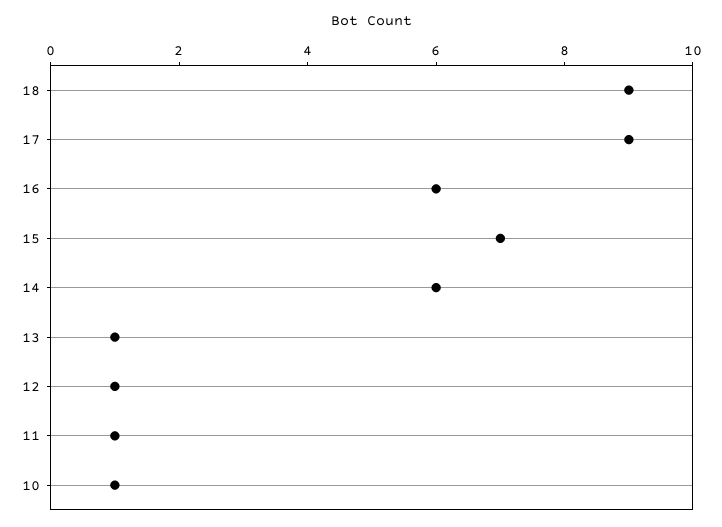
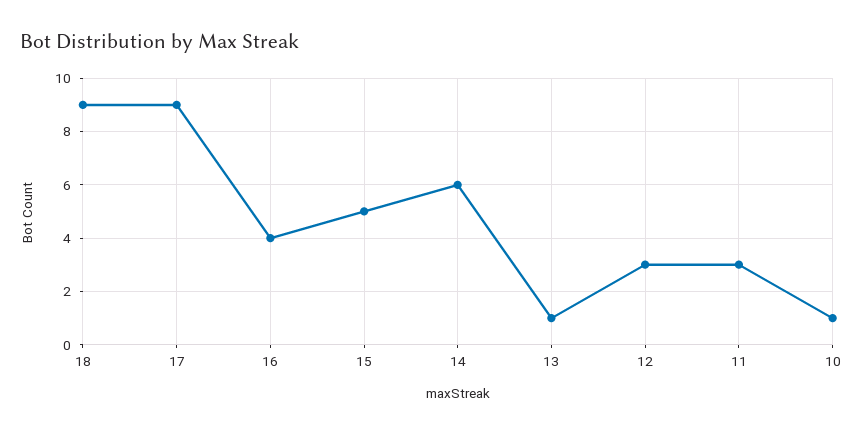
16: 6 -> 4
15: 7 -> 5
12: 1 -> 3
11: 1 -> 3

